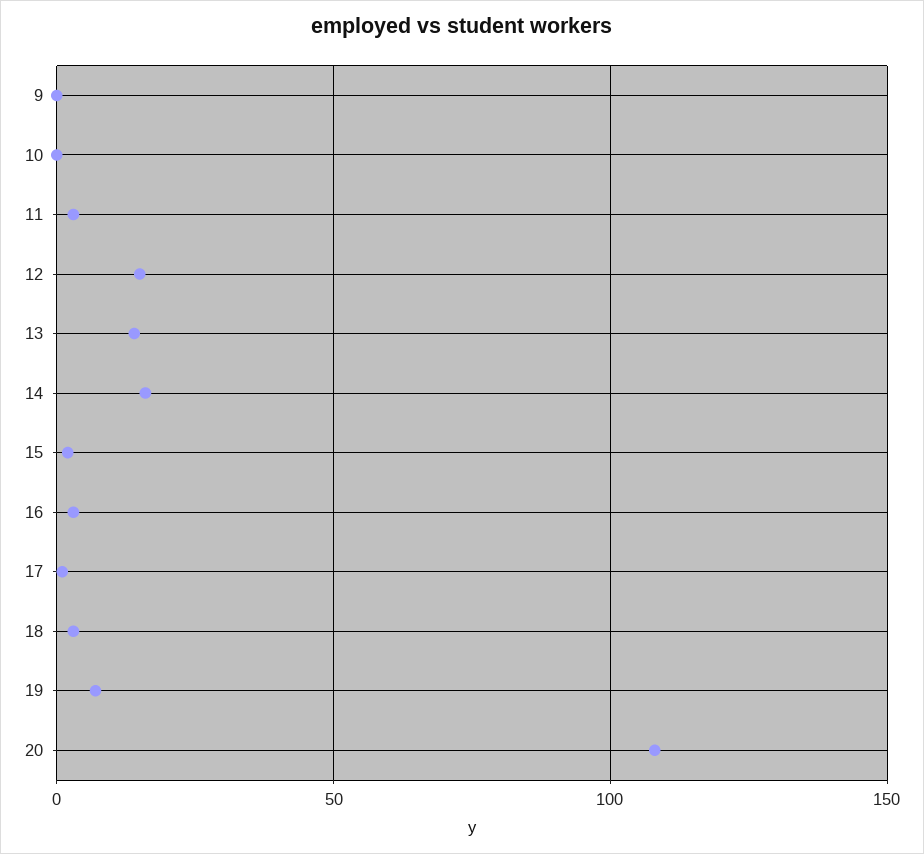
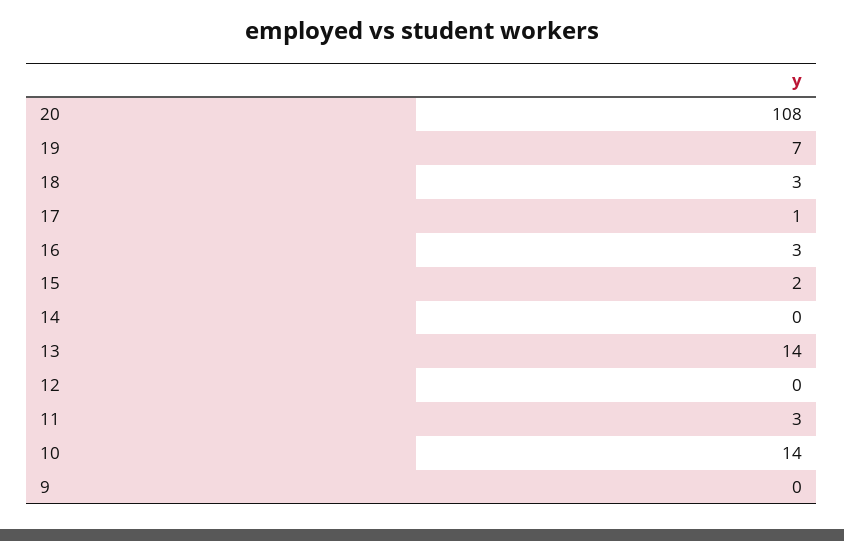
10: 0 -> 14
12: 15 -> 0
14: 15 -> 0

